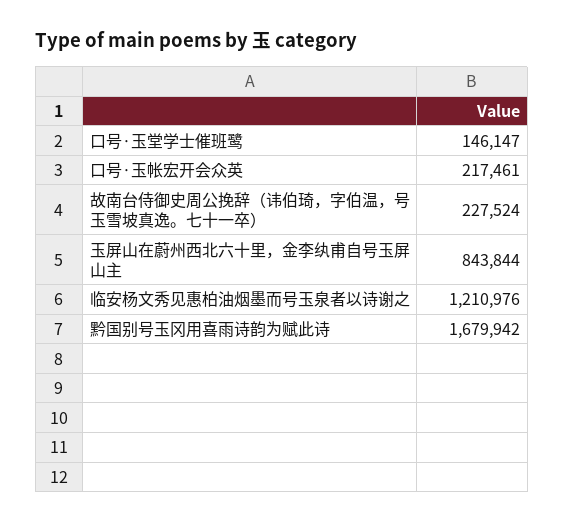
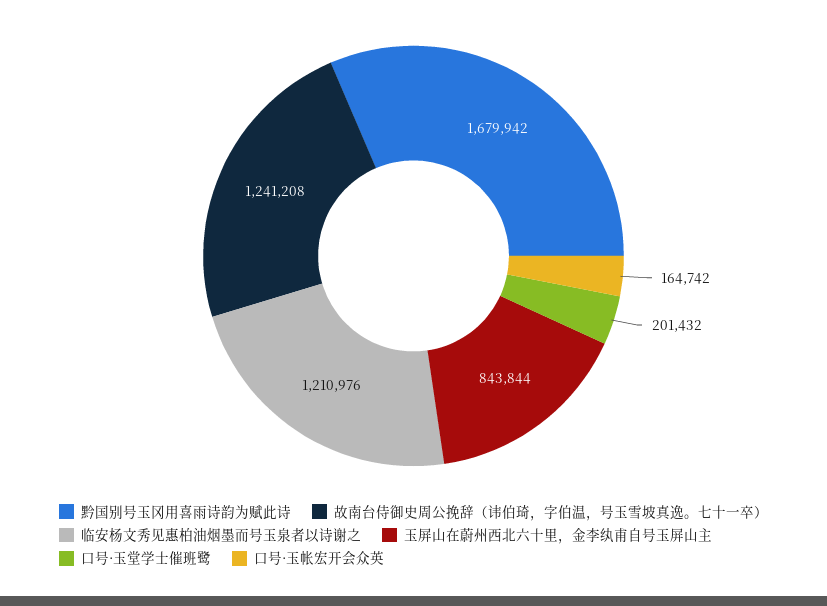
口号·玉堂学士催班鹭: 146147 -> 201432
口号·玉帐宏开会众英: 217461 -> 164742
故南台侍御史周公挽辞（讳伯琦，字伯温，号玉雪坡真逸。七十一卒）: 227524 -> 1241208

